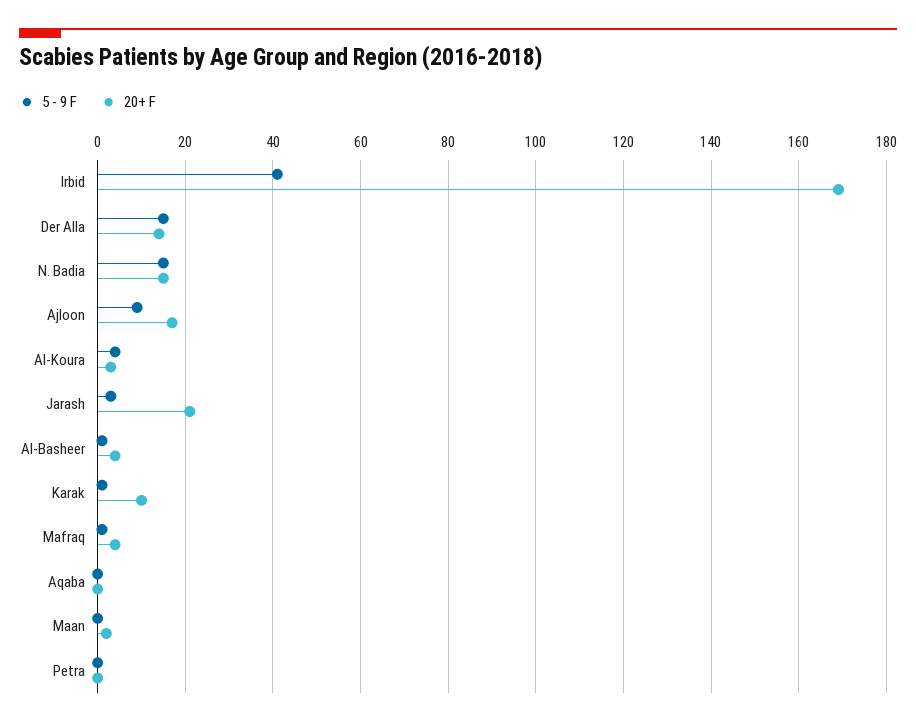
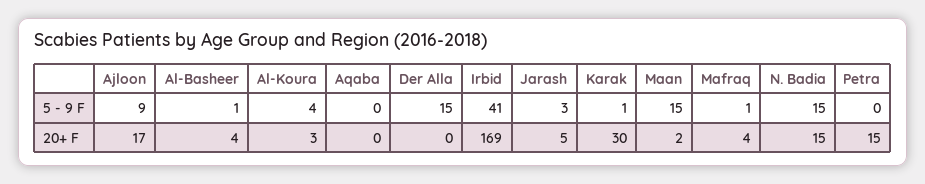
20+ F, Der Alla: 15 -> 0
20+ F, Jarash: 20 -> 5
20+ F, Karak: 10 -> 30
5 - 9 F, Maan: 0 -> 15
20+ F, Petra: 0 -> 15

